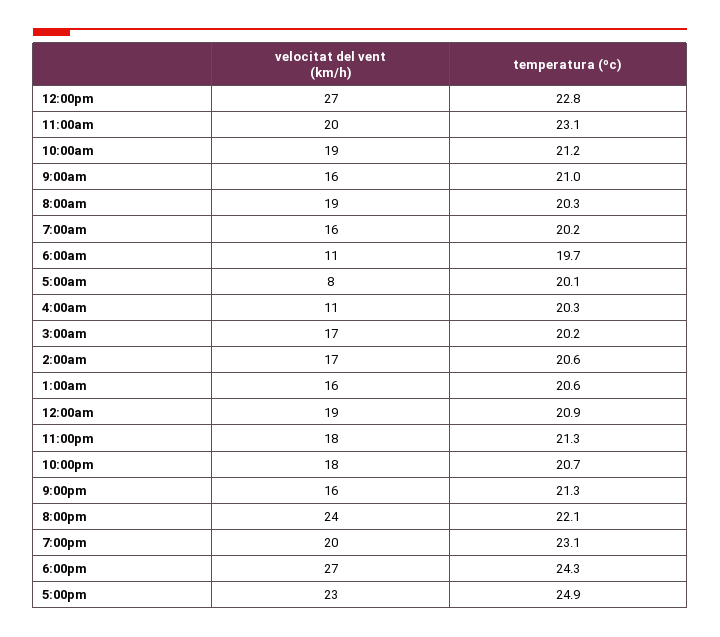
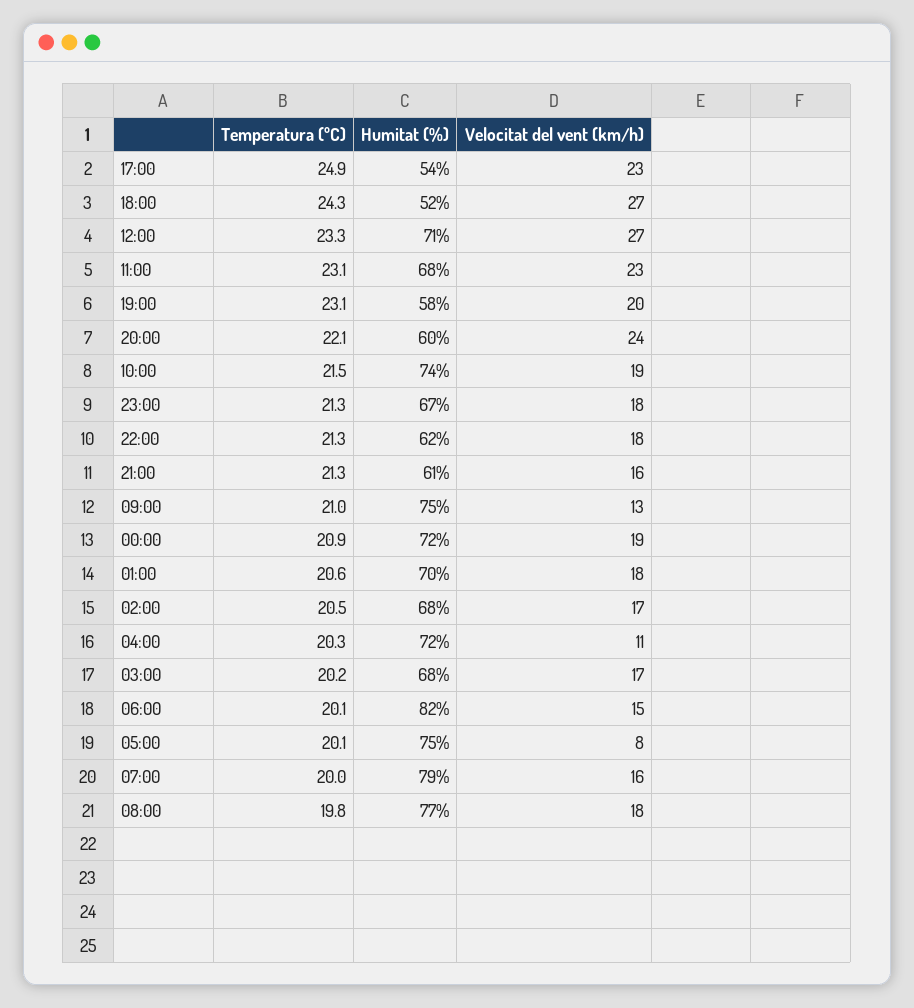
temperatura (ºc), 12:00pm: 22.8 -> 23.3
velocitat del vent (km/h), 11:00am: 20 -> 23
temperatura (ºc), 10:00am: 21.2 -> 21.5
velocitat del vent (km/h), 9:00am: 16 -> 13
velocitat del vent (km/h), 8:00am: 19 -> 18
temperatura (ºc), 8:00am: 20.3 -> 19.8
temperatura (ºc), 7:00am: 20.2 -> 20
velocitat del vent (km/h), 6:00am: 11 -> 15
temperatura (ºc), 6:00am: 19.7 -> 20.1
temperatura (ºc), 2:00am: 20.6 -> 20.5
velocitat del vent (km/h), 1:00am: 16 -> 18
temperatura (ºc), 10:00pm: 20.7 -> 21.3
Humitat (%), 5:00pm: none -> 54
Humitat (%), 6:00pm: none -> 52
Humitat (%), 12:00pm: none -> 71
Humitat (%), 11:00am: none -> 68
Humitat (%), 7:00pm: none -> 58
Humitat (%), 8:00pm: none -> 60
Humitat (%), 10:00am: none -> 74
Humitat (%), 11:00pm: none -> 67
Humitat (%), 10:00pm: none -> 62
Humitat (%), 9:00pm: none -> 61
Humitat (%), 9:00am: none -> 75
Humitat (%), 12:00am: none -> 72
Humitat (%), 1:00am: none -> 70
Humitat (%), 2:00am: none -> 68
Humitat (%), 4:00am: none -> 72
Humitat (%), 3:00am: none -> 68
Humitat (%), 6:00am: none -> 82
Humitat (%), 5:00am: none -> 75
Humitat (%), 7:00am: none -> 79
Humitat (%), 8:00am: none -> 77

